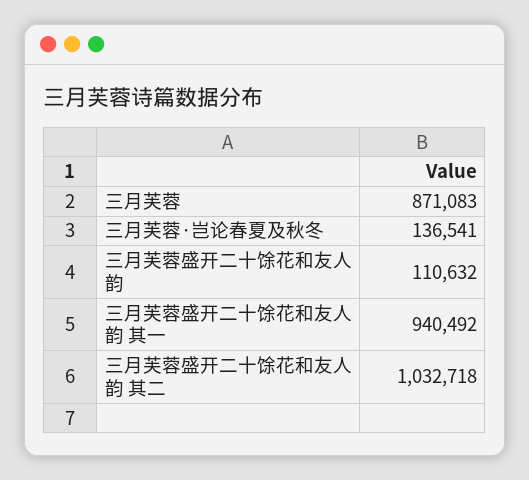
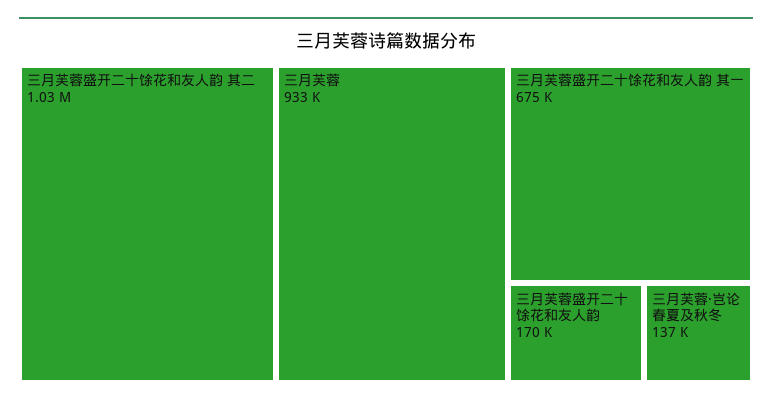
三月芙蓉: 871083 -> 933000
三月芙蓉盛开二十馀花和友人韵: 110632 -> 170000
三月芙蓉盛开二十馀花和友人韵 其一: 940492 -> 675000

